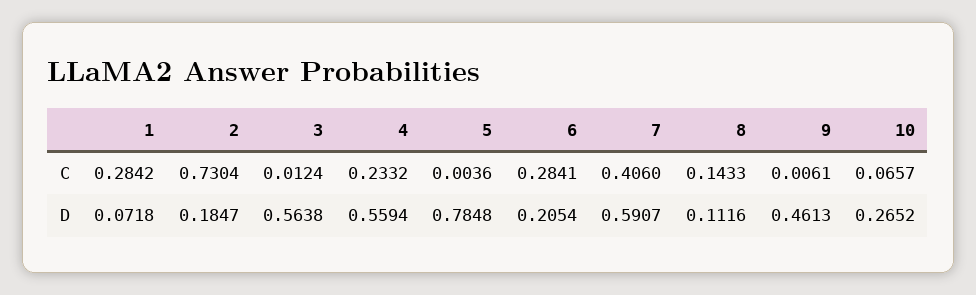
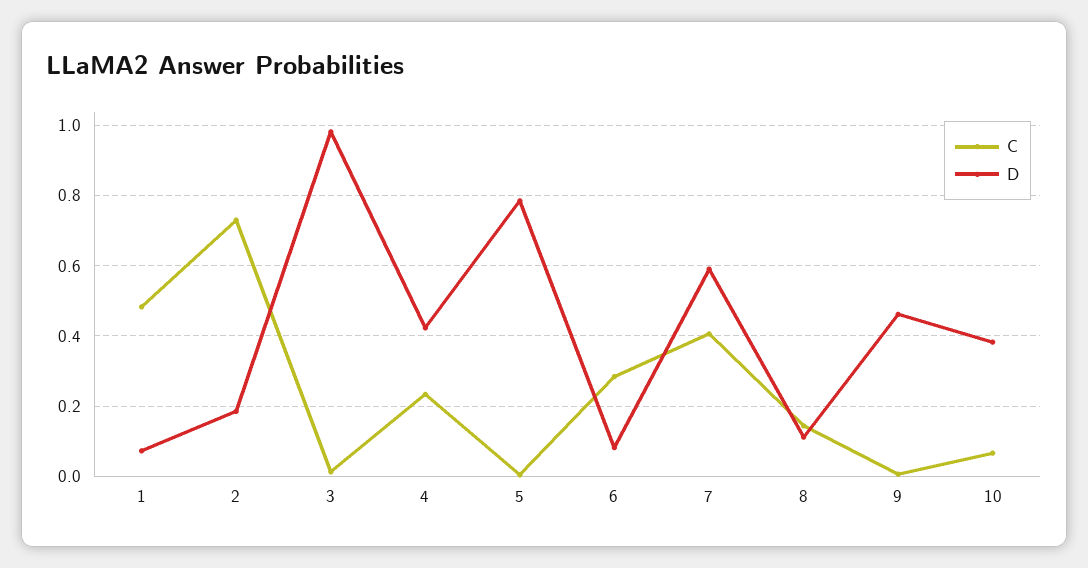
C, 1: 0.2842 -> 0.48
D, 3: 0.5638 -> 0.98
D, 4: 0.5594 -> 0.42
D, 6: 0.2054 -> 0.08
D, 10: 0.2652 -> 0.38

